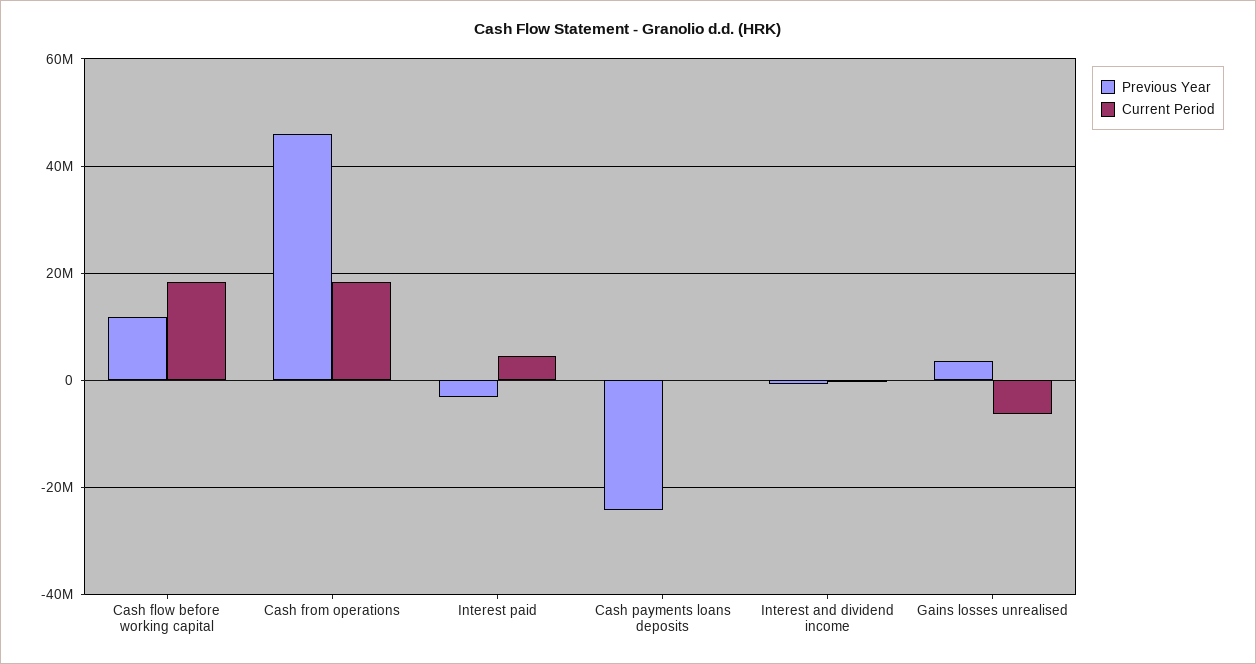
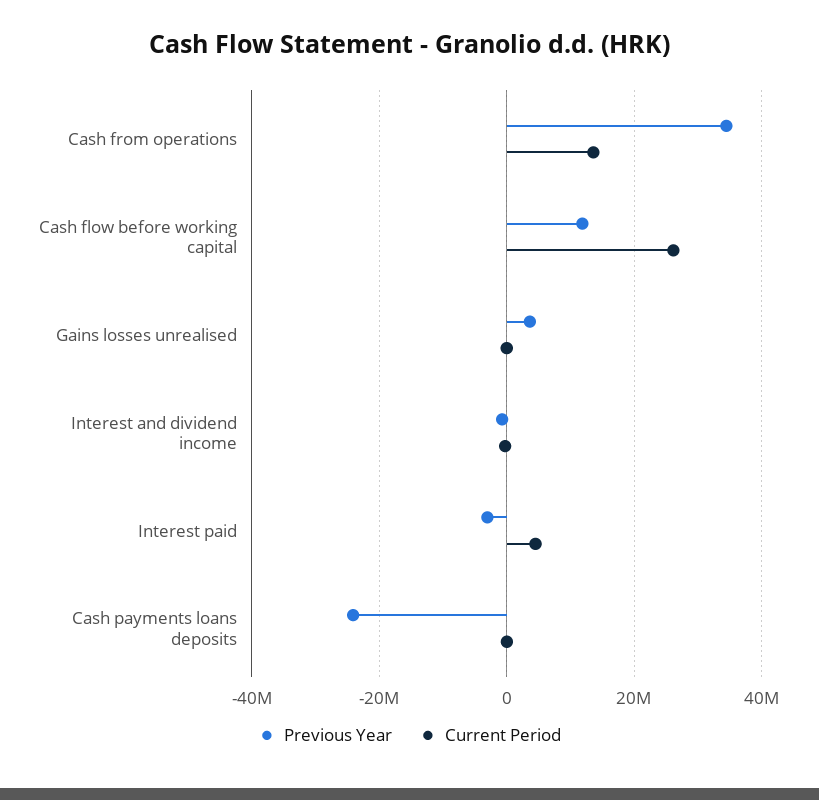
Current Period, Cash flow before working capital: 18000000 -> 26000000
Previous Year, Cash from operations: 46000000 -> 34000000
Current Period, Cash from operations: 18000000 -> 14000000
Current Period, Gains losses unrealised: -6000000 -> 0

